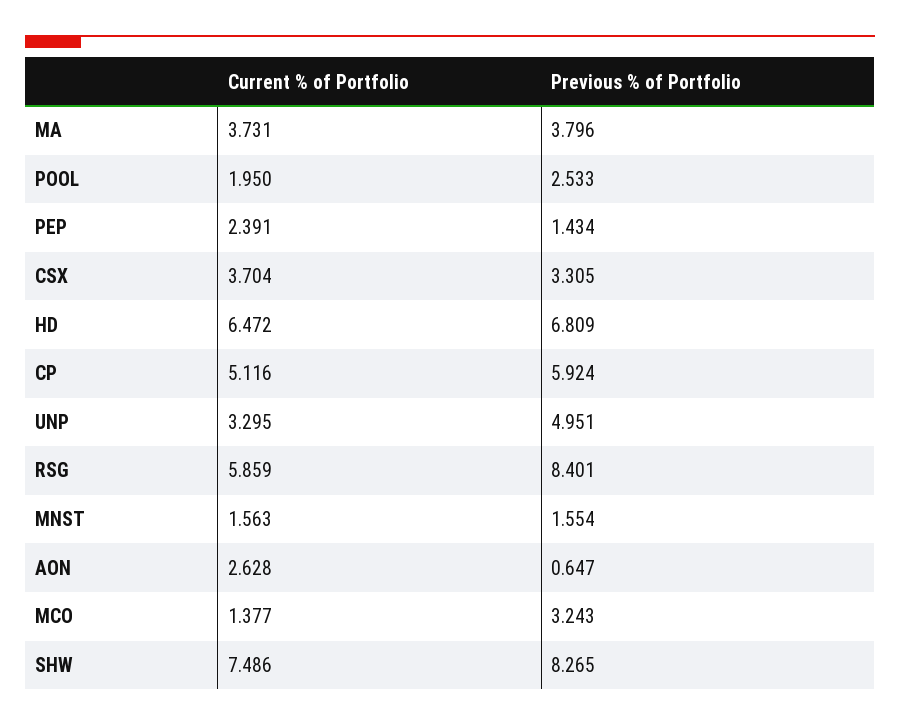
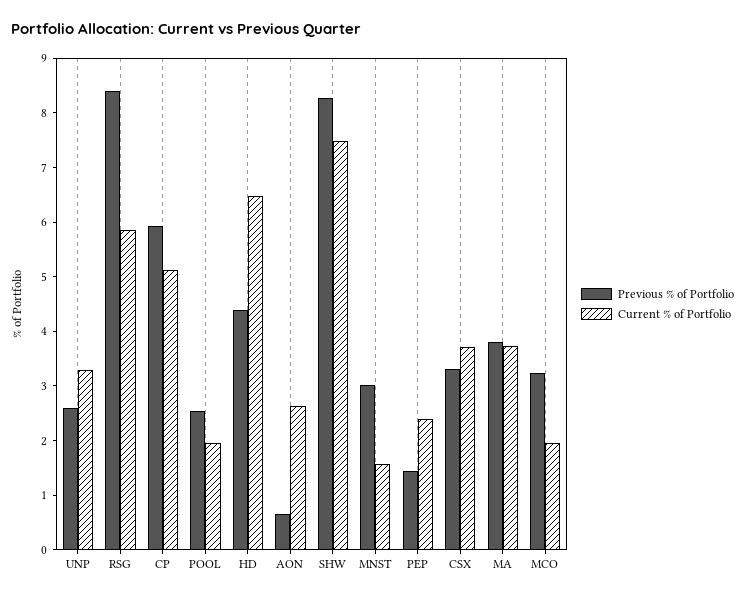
Previous % of Portfolio, HD: 6.809 -> 4.4
Previous % of Portfolio, UNP: 4.951 -> 2.6
Previous % of Portfolio, MNST: 1.554 -> 3
Current % of Portfolio, MCO: 1.377 -> 2

